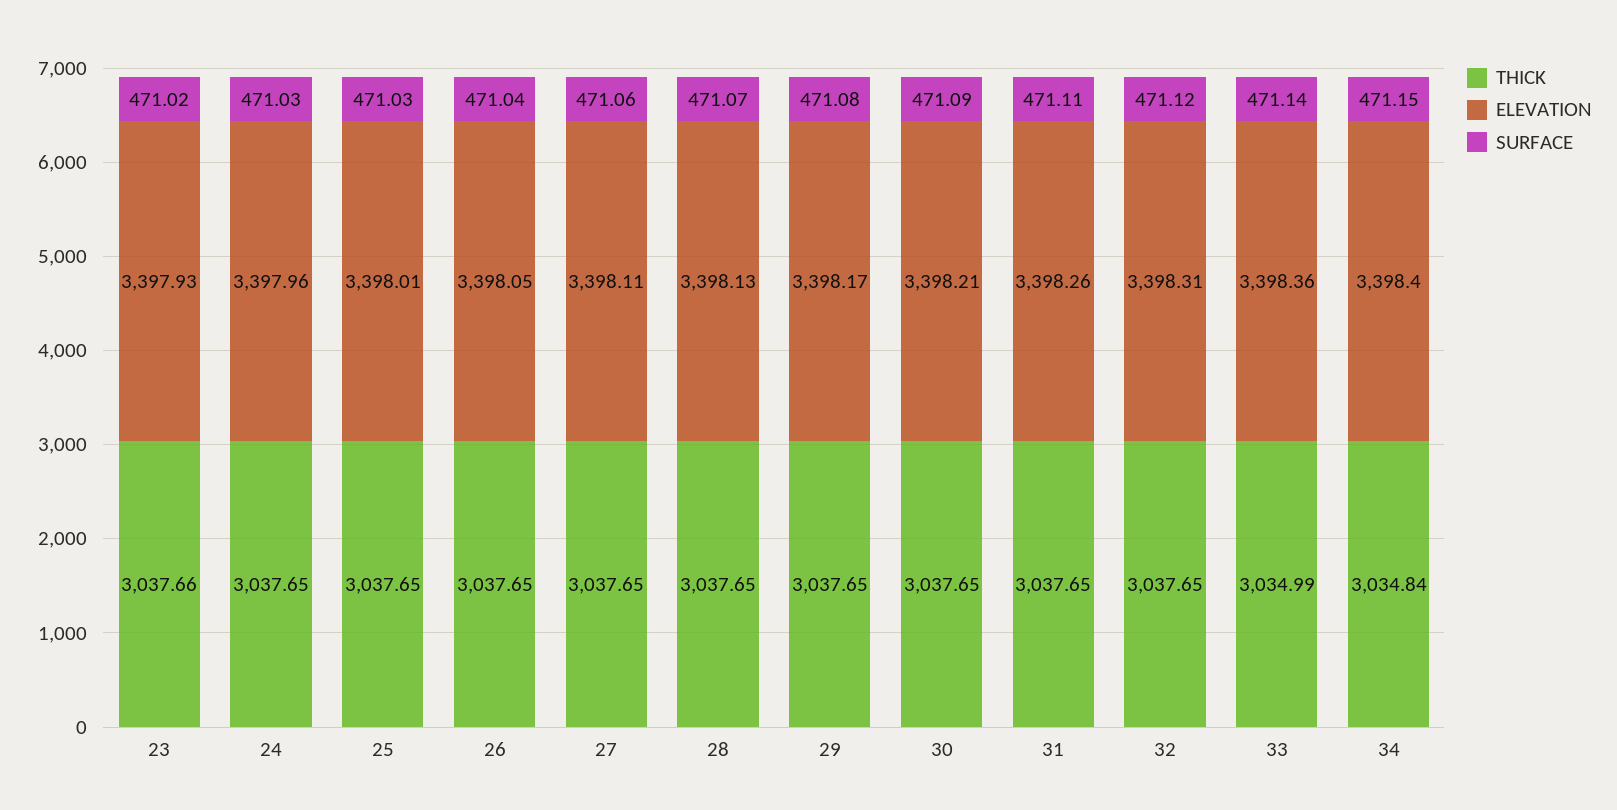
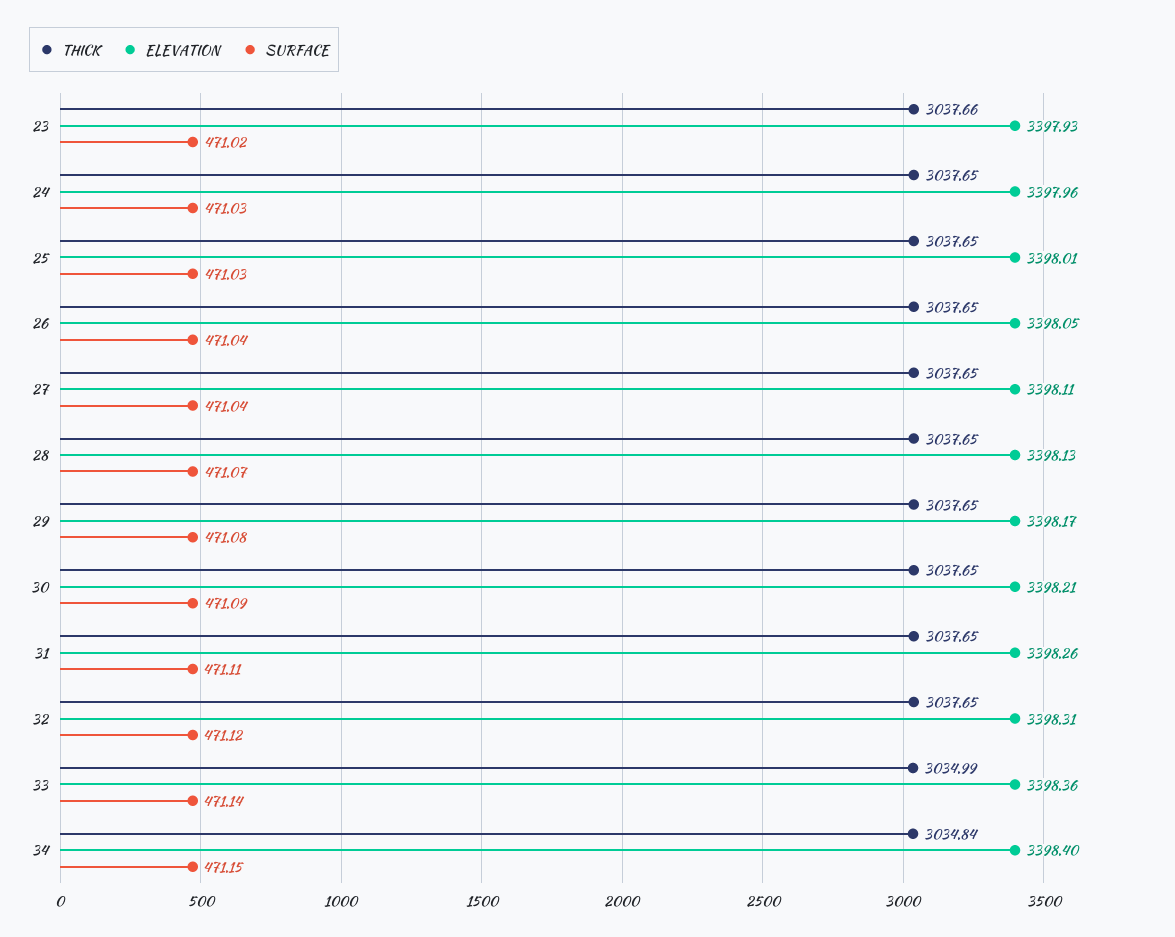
SURFACE, 27: 471.06 -> 471.04

